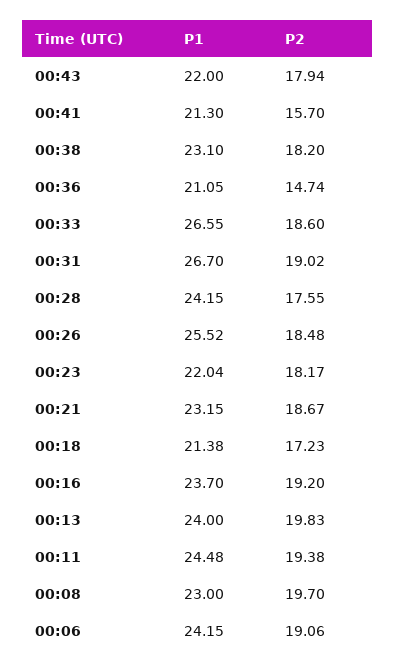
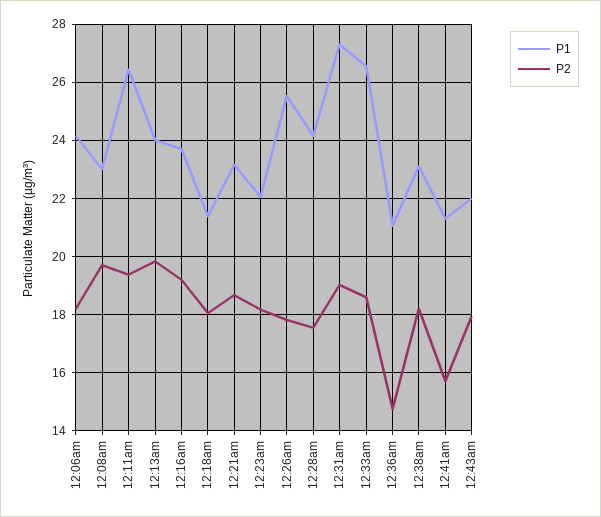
P1, 00:31: 26.7 -> 27.25
P2, 00:26: 18.48 -> 17.75
P2, 00:18: 17.23 -> 18
P1, 00:11: 24.48 -> 26.5
P2, 00:06: 19.06 -> 18.25

